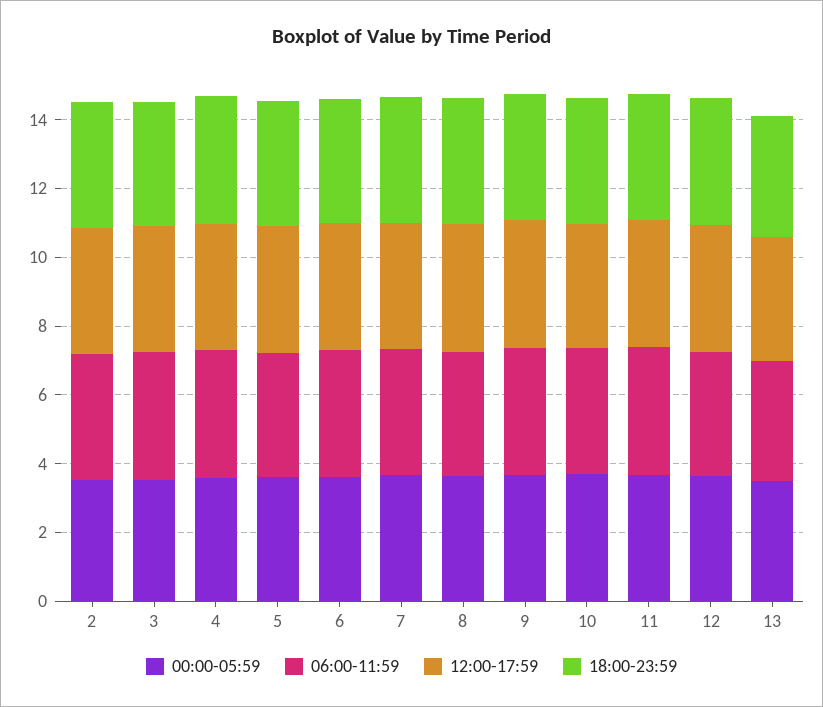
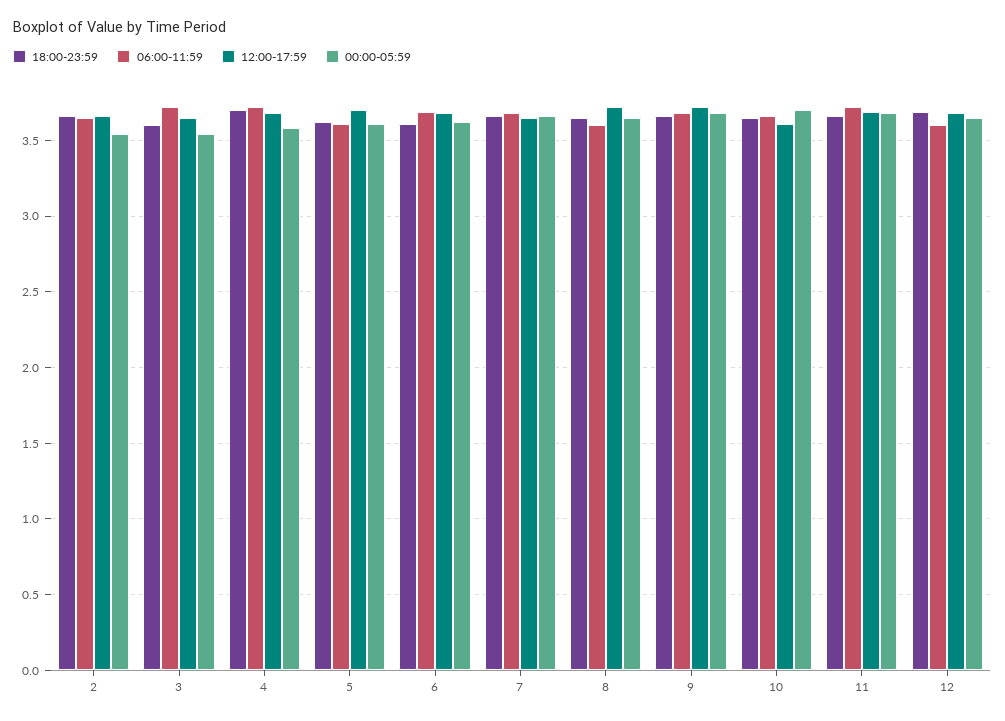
00:00-05:59, 13: 3.5 -> none
06:00-11:59, 13: 3.5 -> none
12:00-17:59, 13: 3.5 -> none
18:00-23:59, 13: 3.5 -> none

